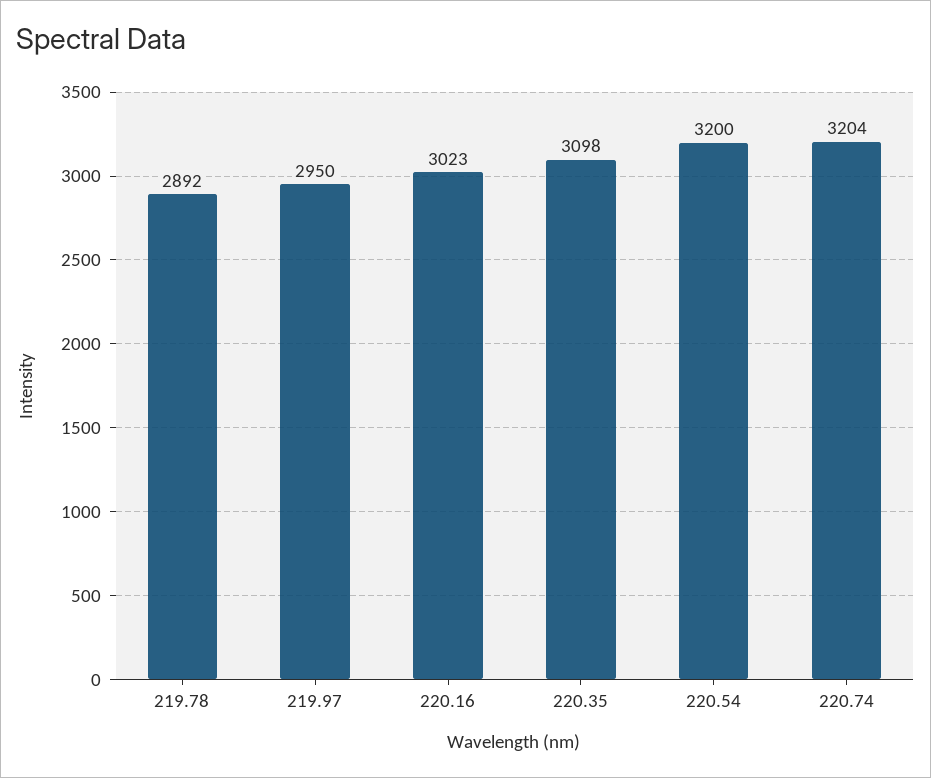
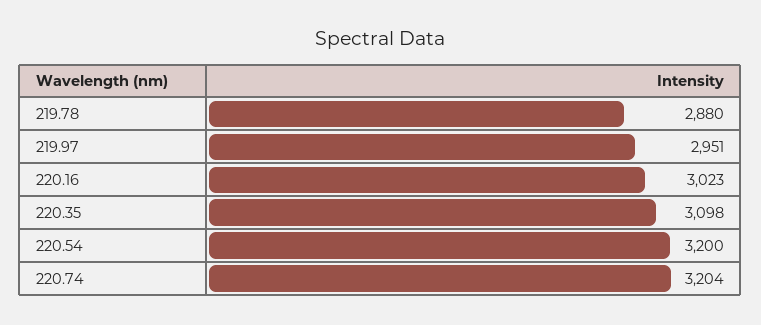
219.78: 2892 -> 2880
219.97: 2950 -> 2951

